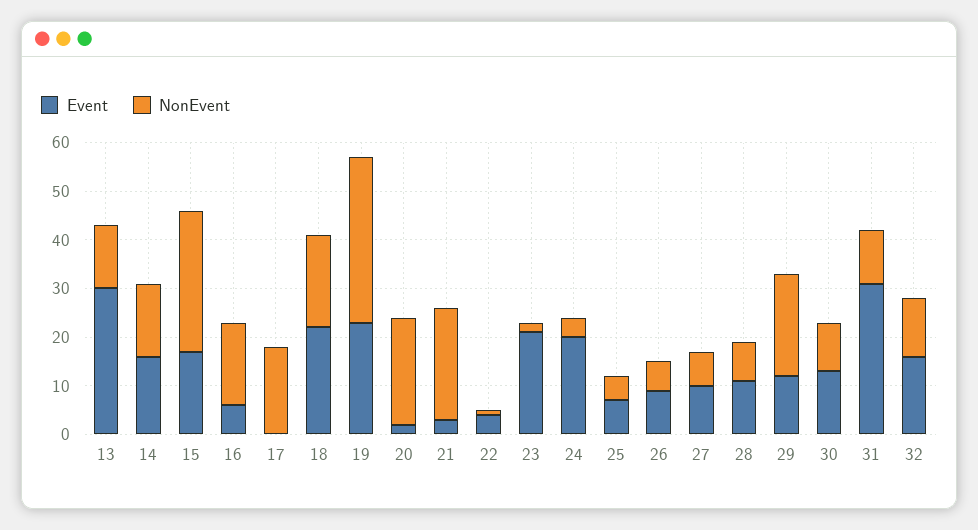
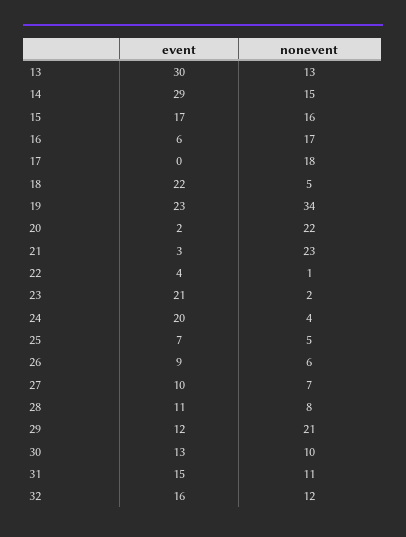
Event, 14: 15 -> 29
NonEvent, 15: 30 -> 16
NonEvent, 18: 20 -> 5
Event, 31: 30 -> 15

